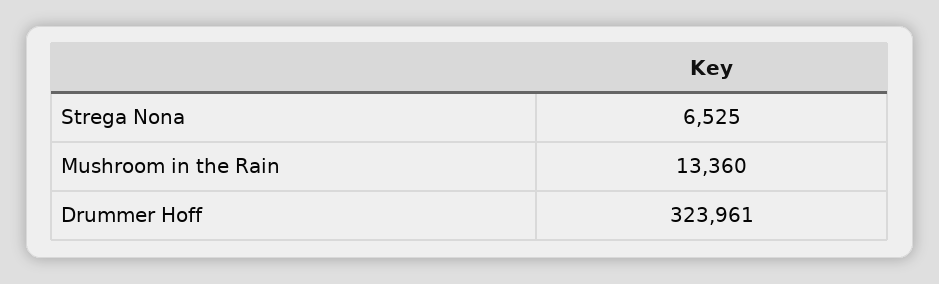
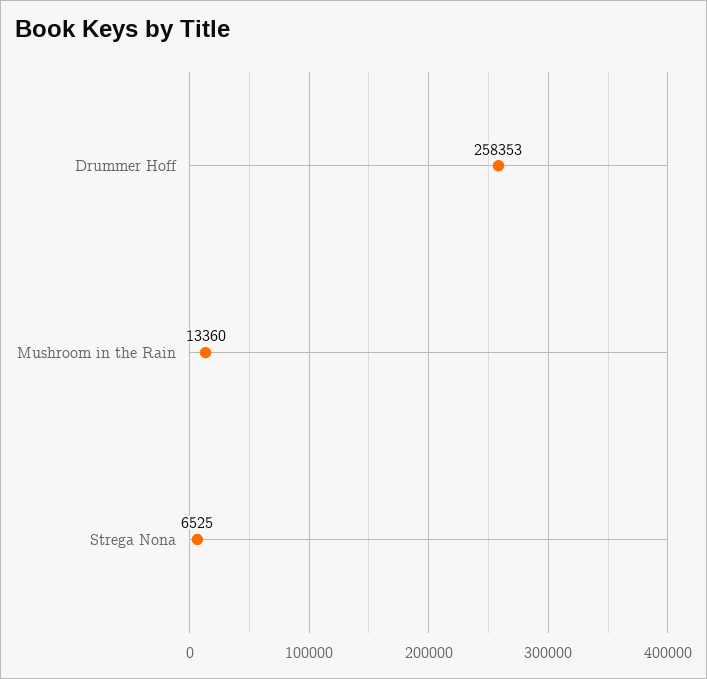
Drummer Hoff: 323961 -> 258353

